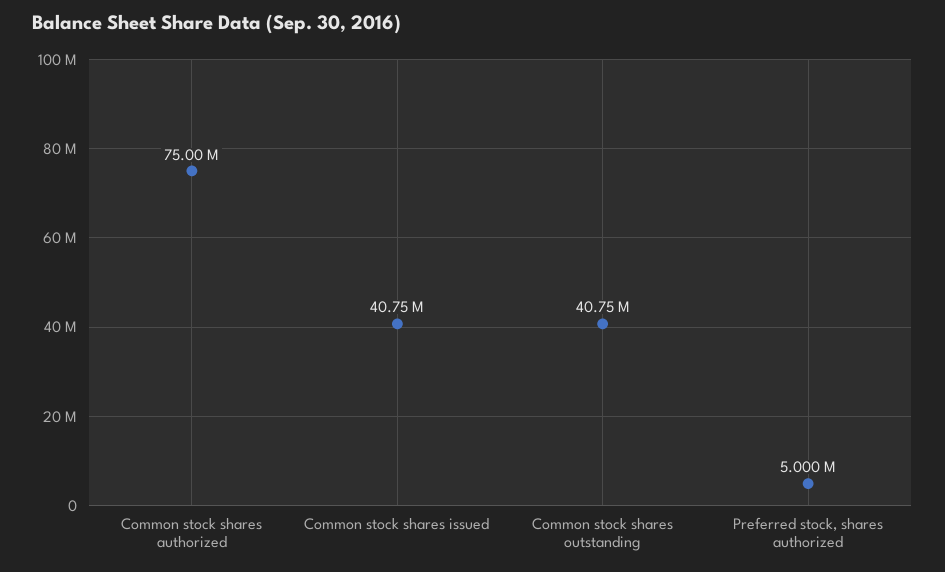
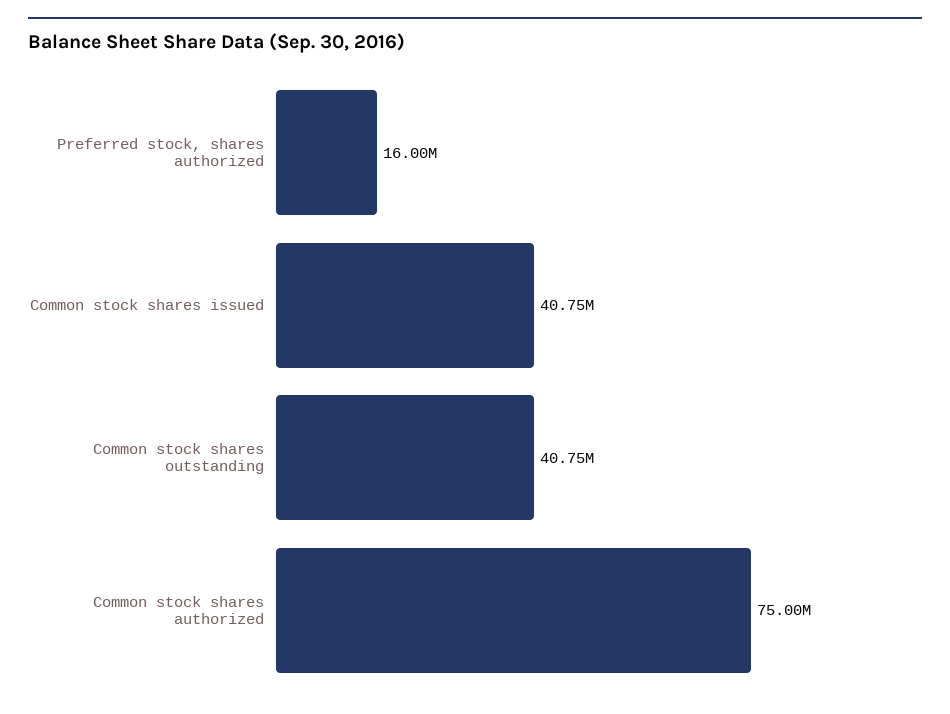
Preferred stock, shares authorized: 5000000 -> 16000000

